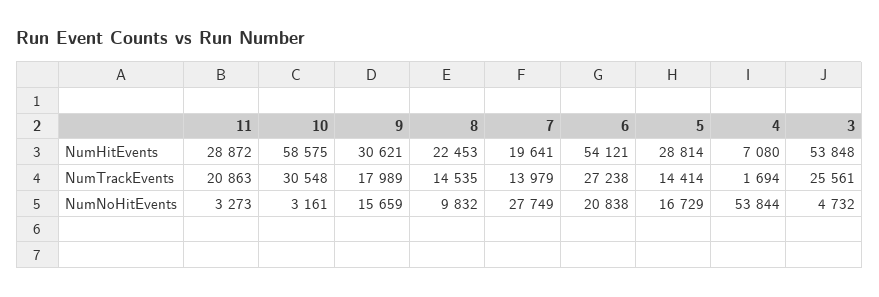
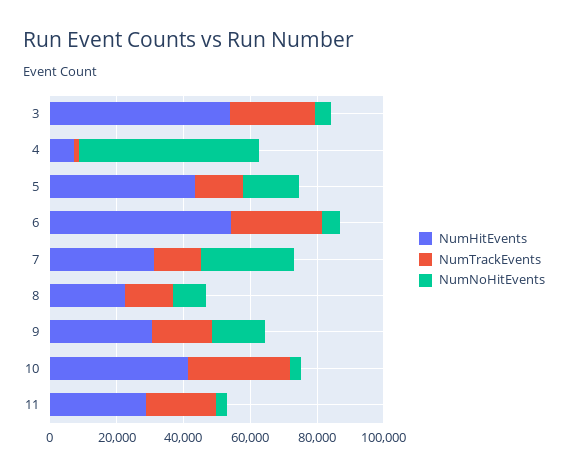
NumHitEvents, 10: 58575 -> 40000
NumHitEvents, 7: 19641 -> 30000
NumHitEvents, 5: 28814 -> 45000
NumNoHitEvents, 6: 20838 -> 5000

